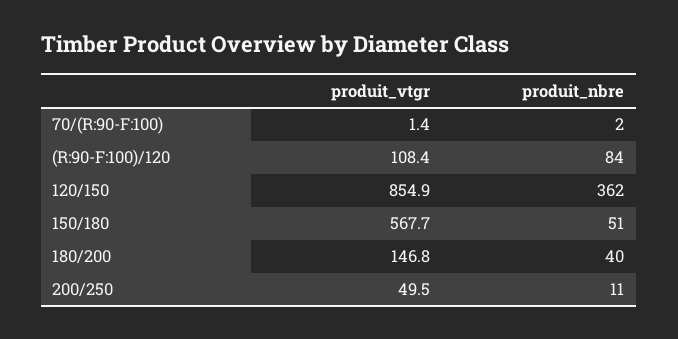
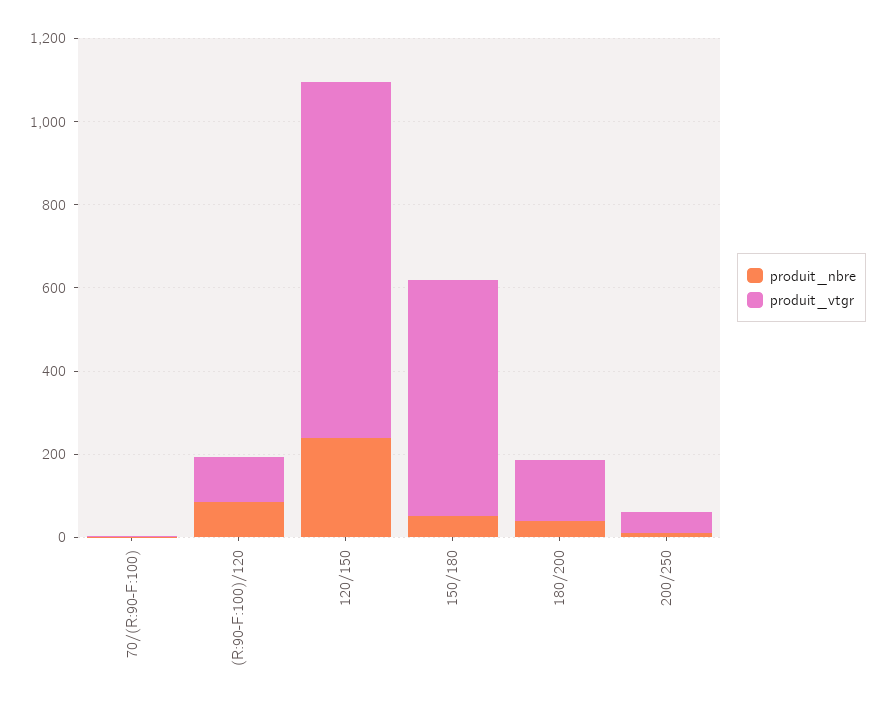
produit_nbre, 120/150: 362 -> 250

